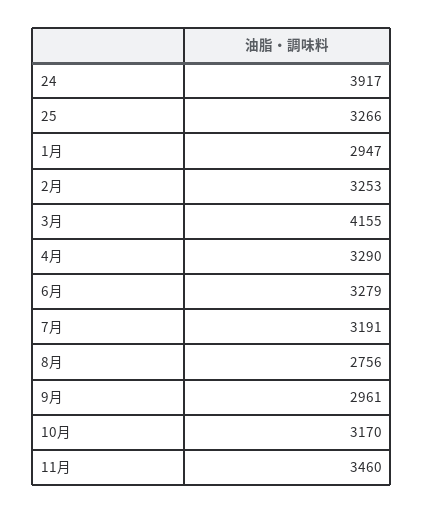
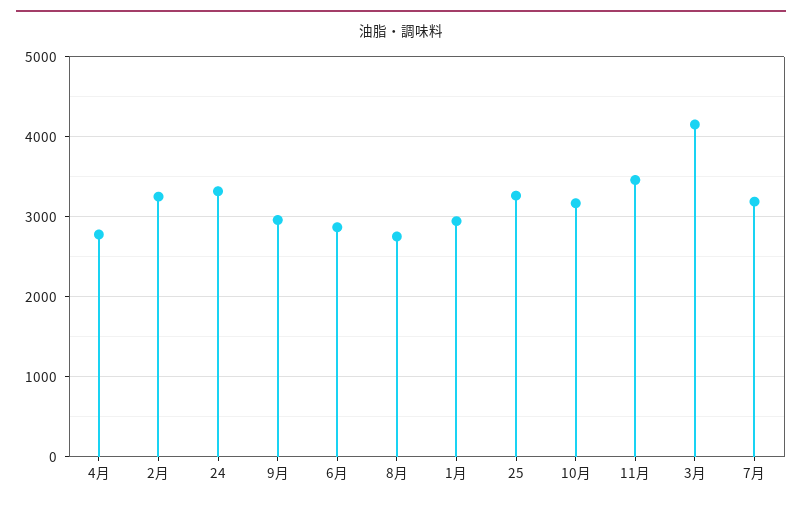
24: 3917 -> 3300
4月: 3290 -> 2800
6月: 3279 -> 2900

